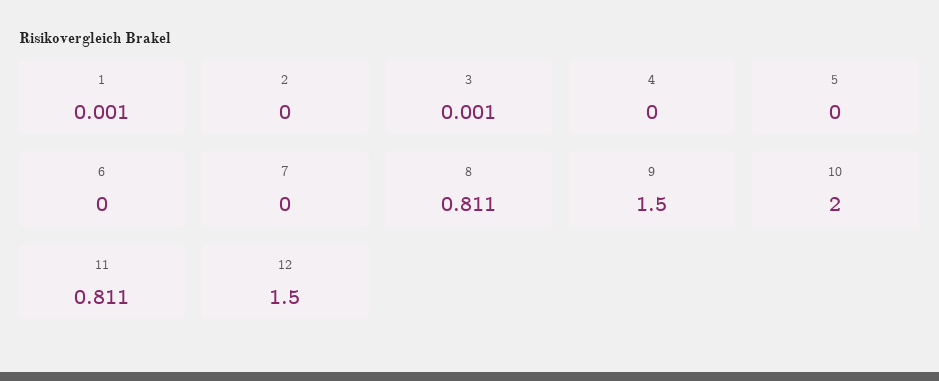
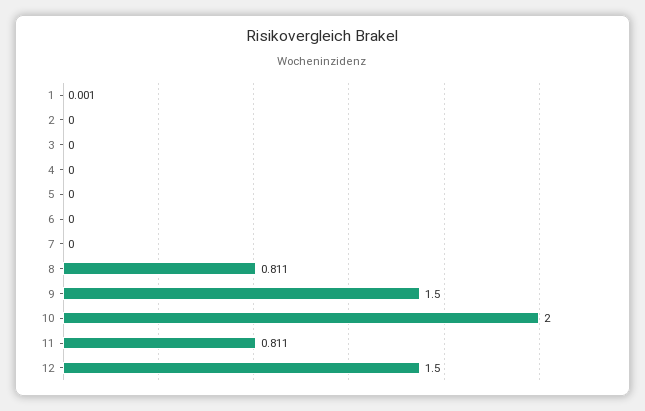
3: 0.001 -> 0

